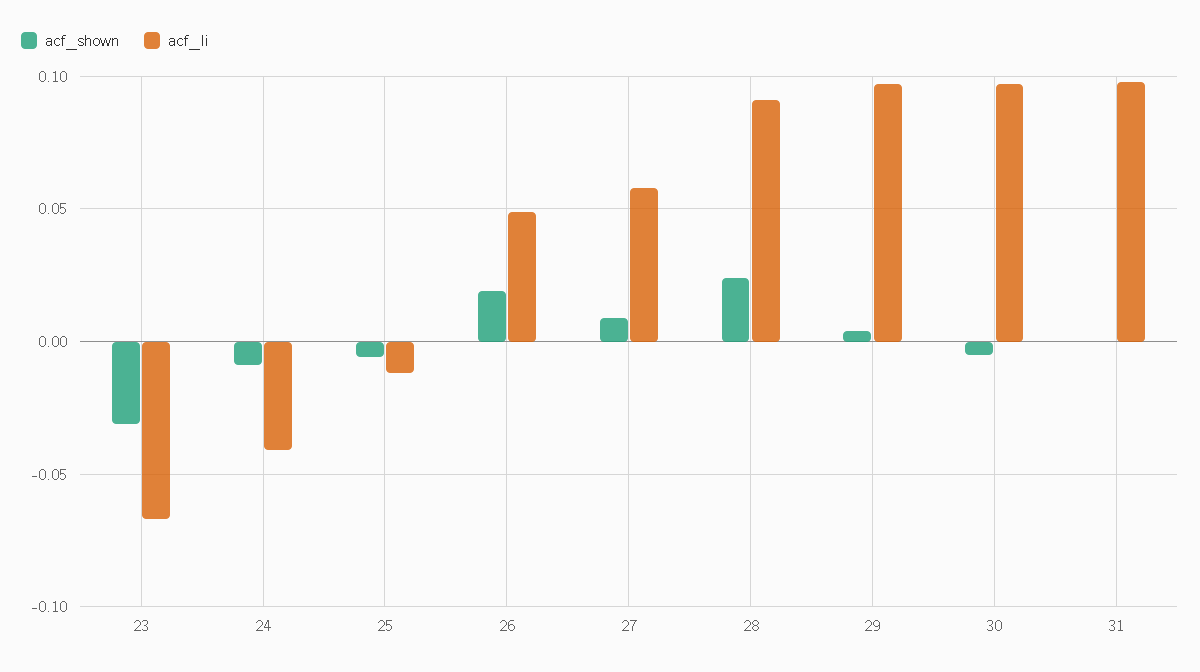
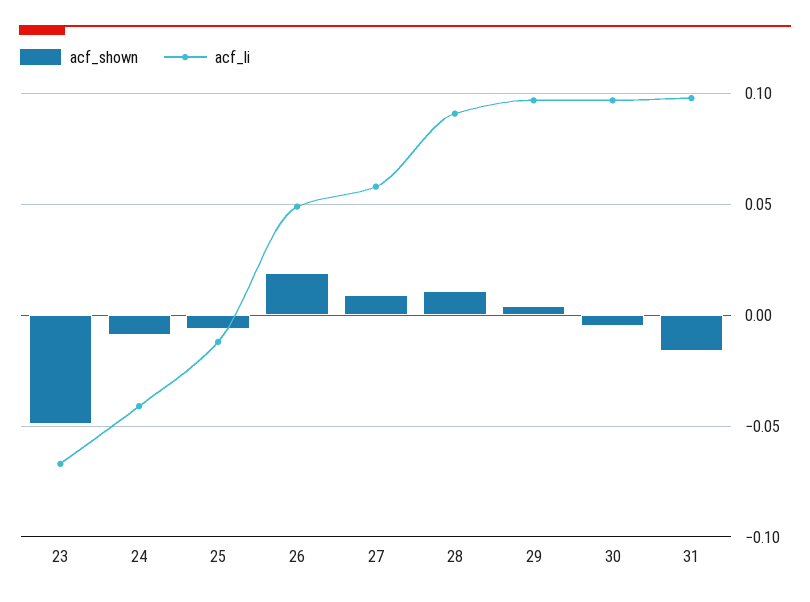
acf_shown, 23: -0.03 -> -0.05
acf_shown, 28: 0.025 -> 0.01
acf_shown, 31: 0 -> -0.015

